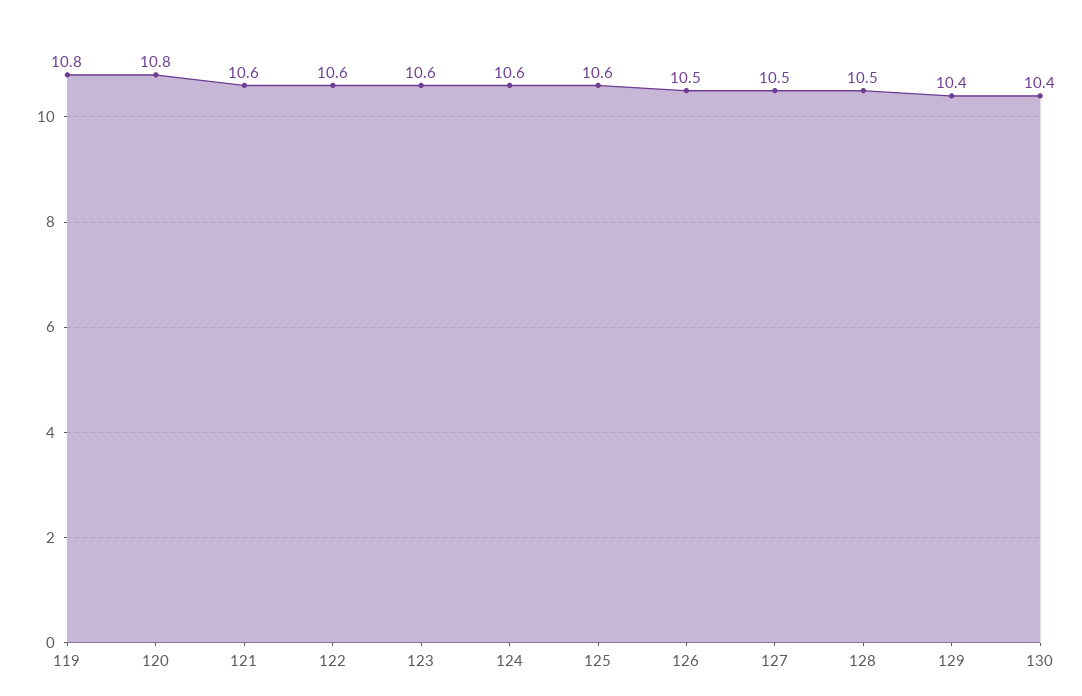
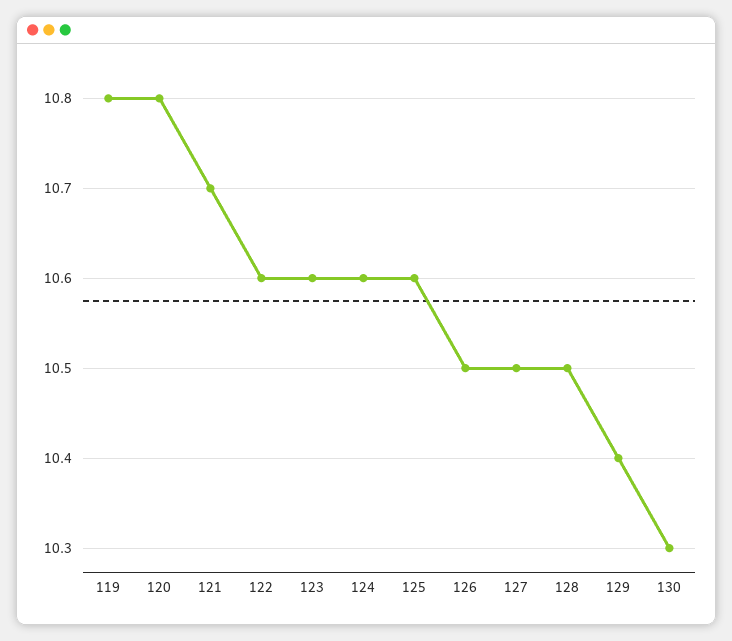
121: 10.6 -> 10.7
130: 10.4 -> 10.3

